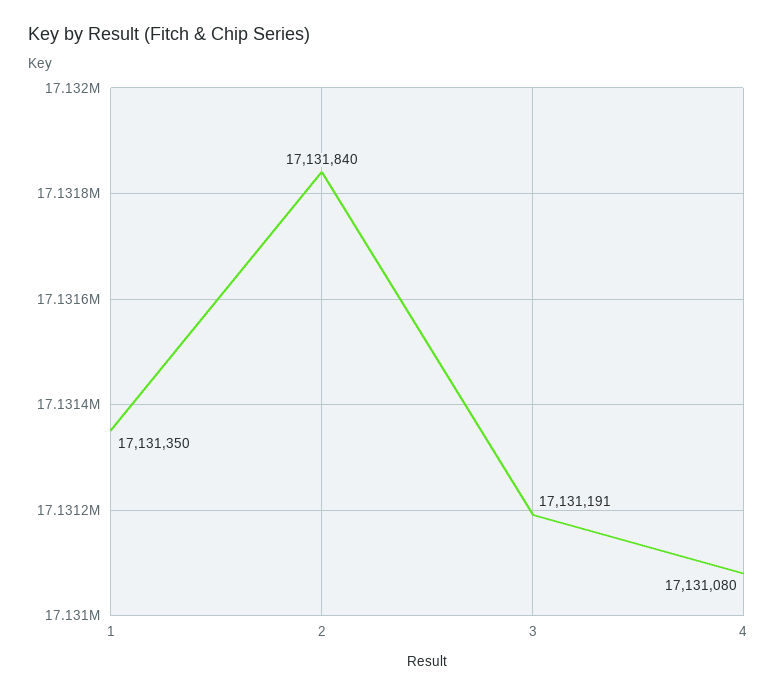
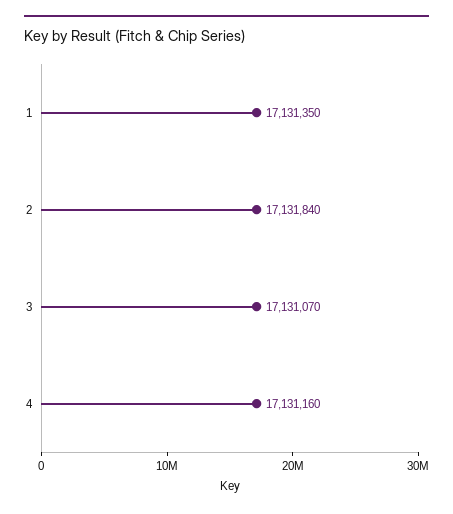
3: 17131191 -> 17131070
4: 17131080 -> 17131160

